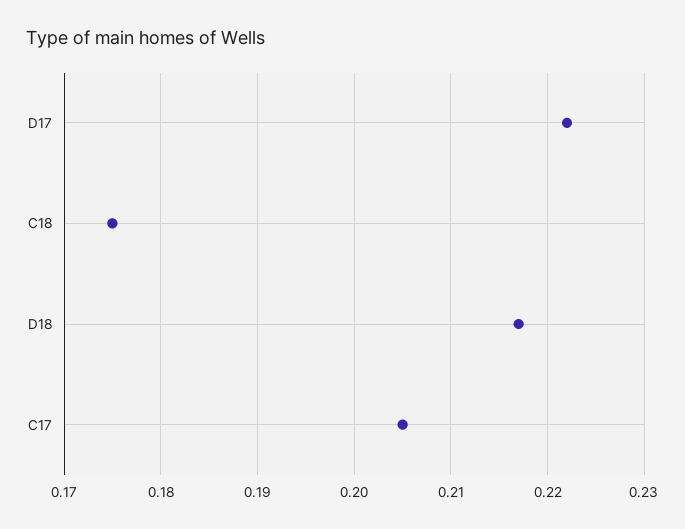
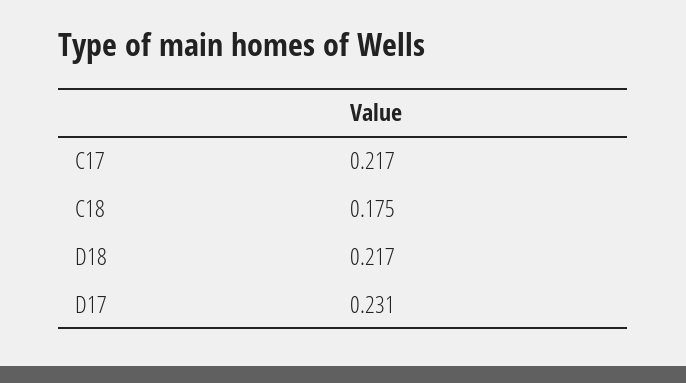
D17: 0.222 -> 0.231
C17: 0.205 -> 0.217

